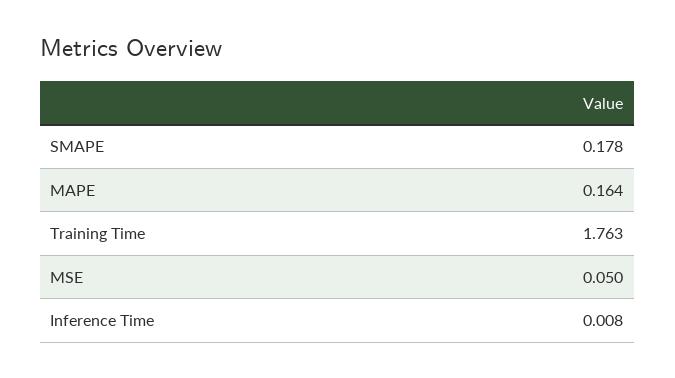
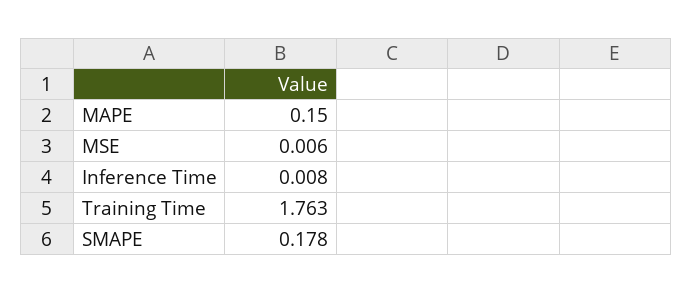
MAPE: 0.164 -> 0.15
MSE: 0.05 -> 0.006

